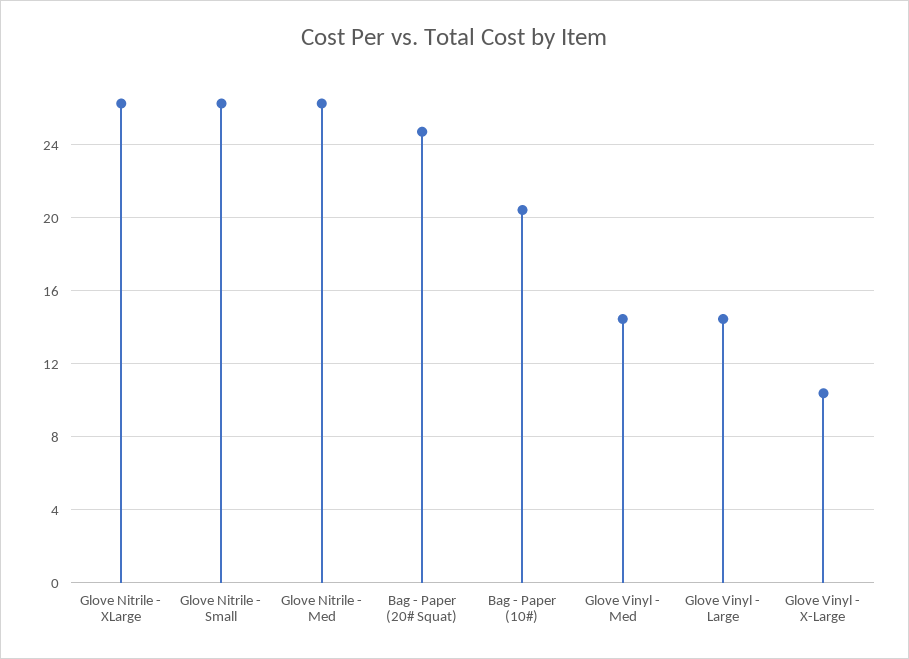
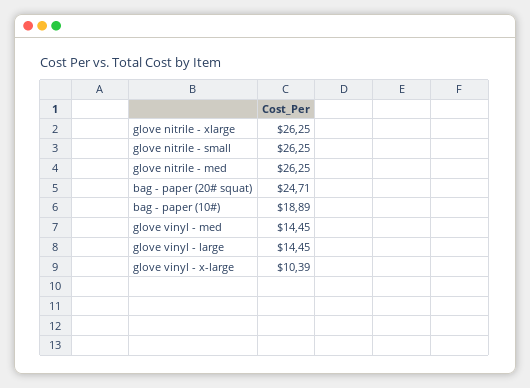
Bag - Paper (10#): 20.5 -> 18.89

